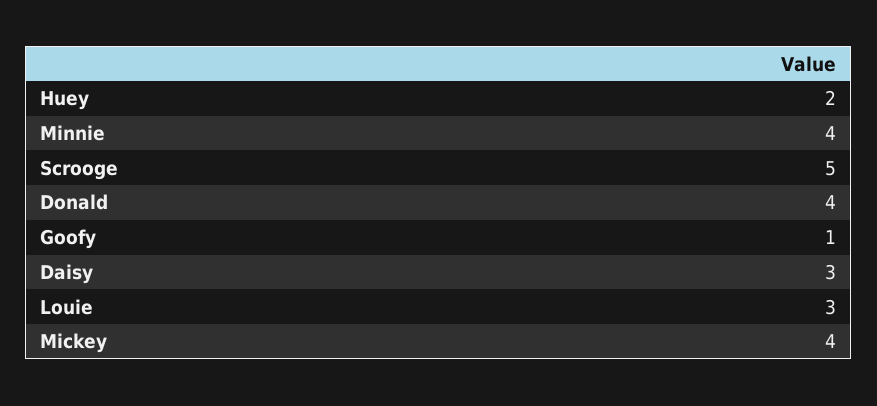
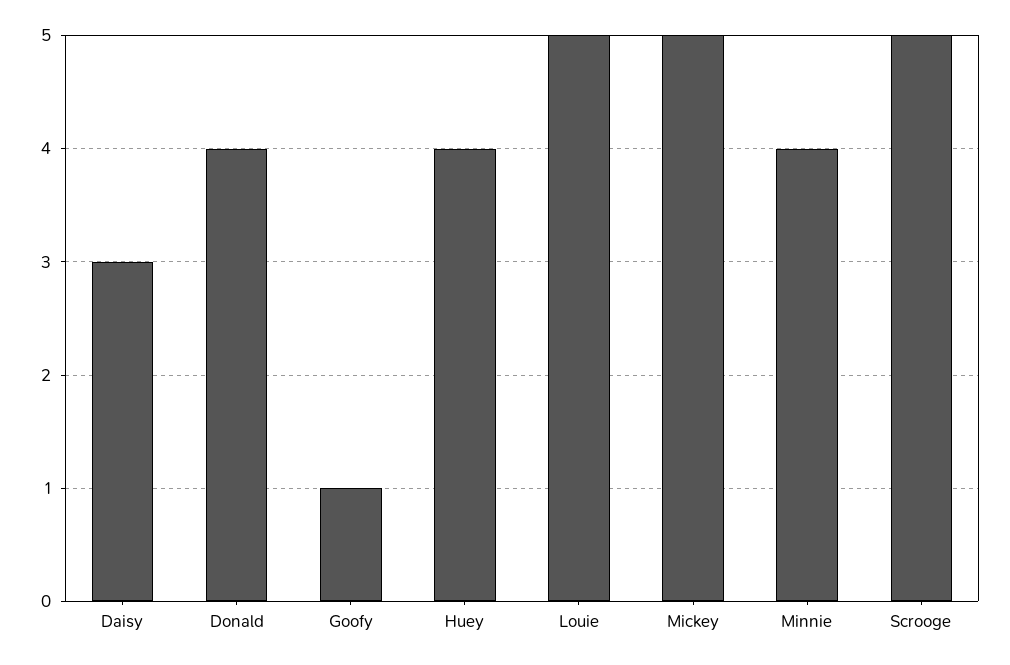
Huey: 2 -> 4
Louie: 3 -> 5
Mickey: 4 -> 5

